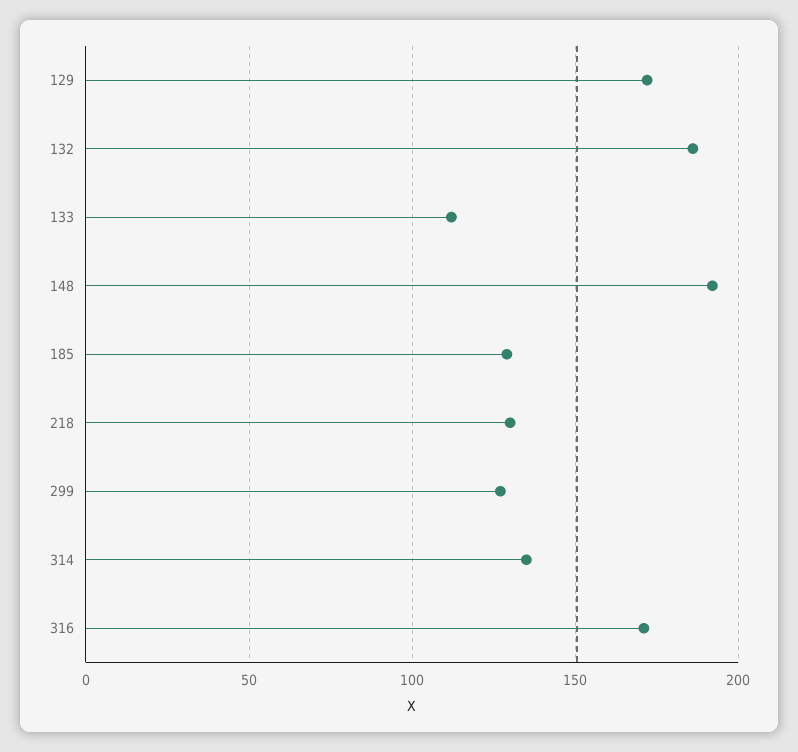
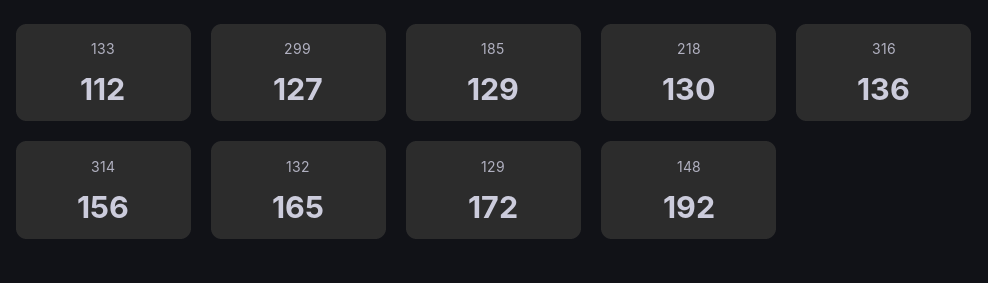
132: 185 -> 165
314: 135 -> 156
316: 170 -> 136

